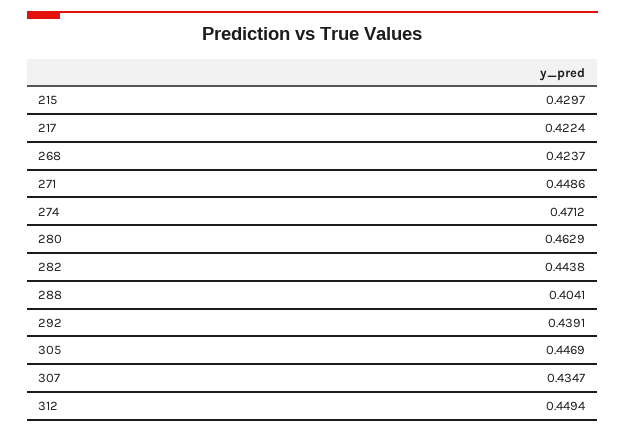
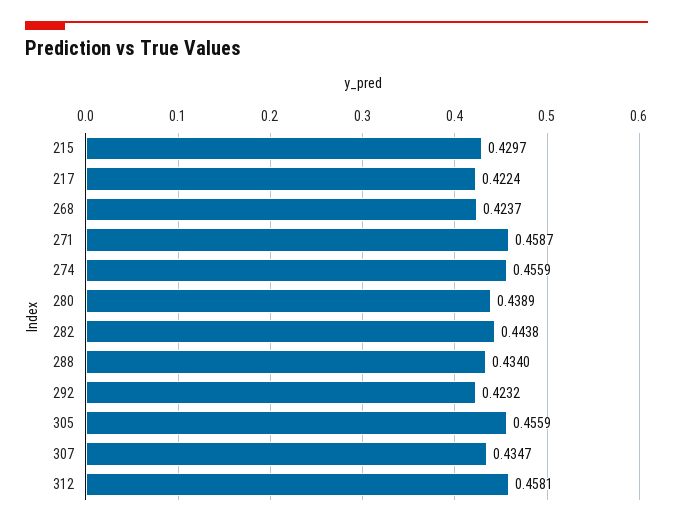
271: 0.4486 -> 0.4587
274: 0.4712 -> 0.4559
280: 0.4629 -> 0.4389
288: 0.4041 -> 0.434
292: 0.4391 -> 0.4232
305: 0.4469 -> 0.4559
312: 0.4494 -> 0.4581

